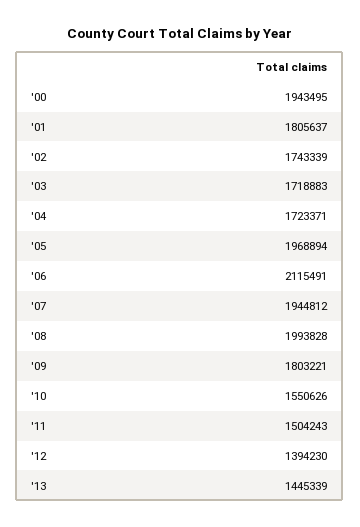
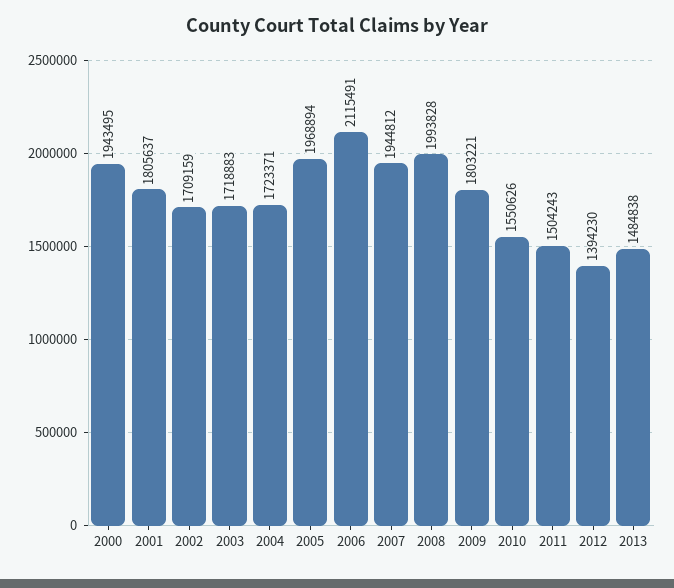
'02: 1743339 -> 1709159
'13: 1445339 -> 1484838

